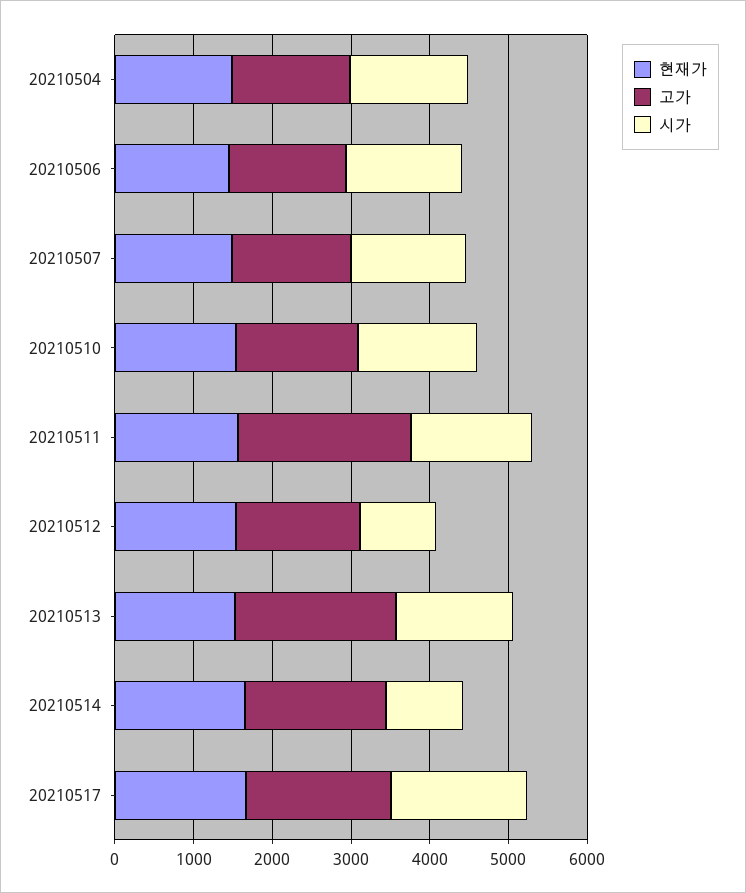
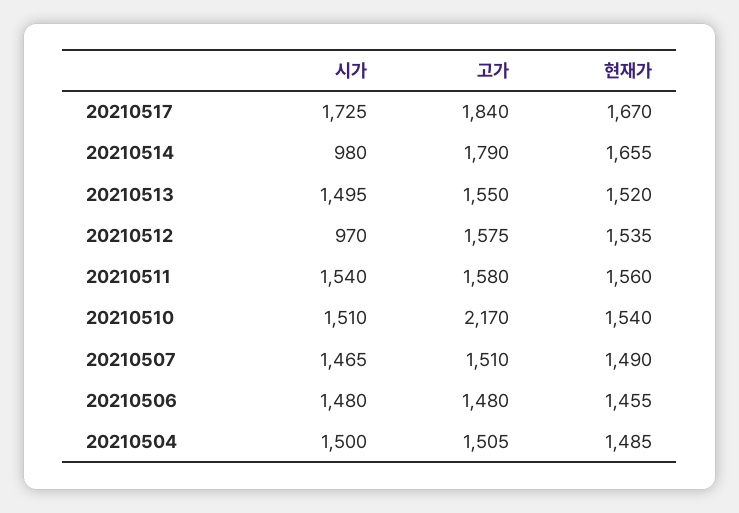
고가, 20210510: 1600 -> 2170
고가, 20210511: 2200 -> 1580
고가, 20210513: 2000 -> 1550

